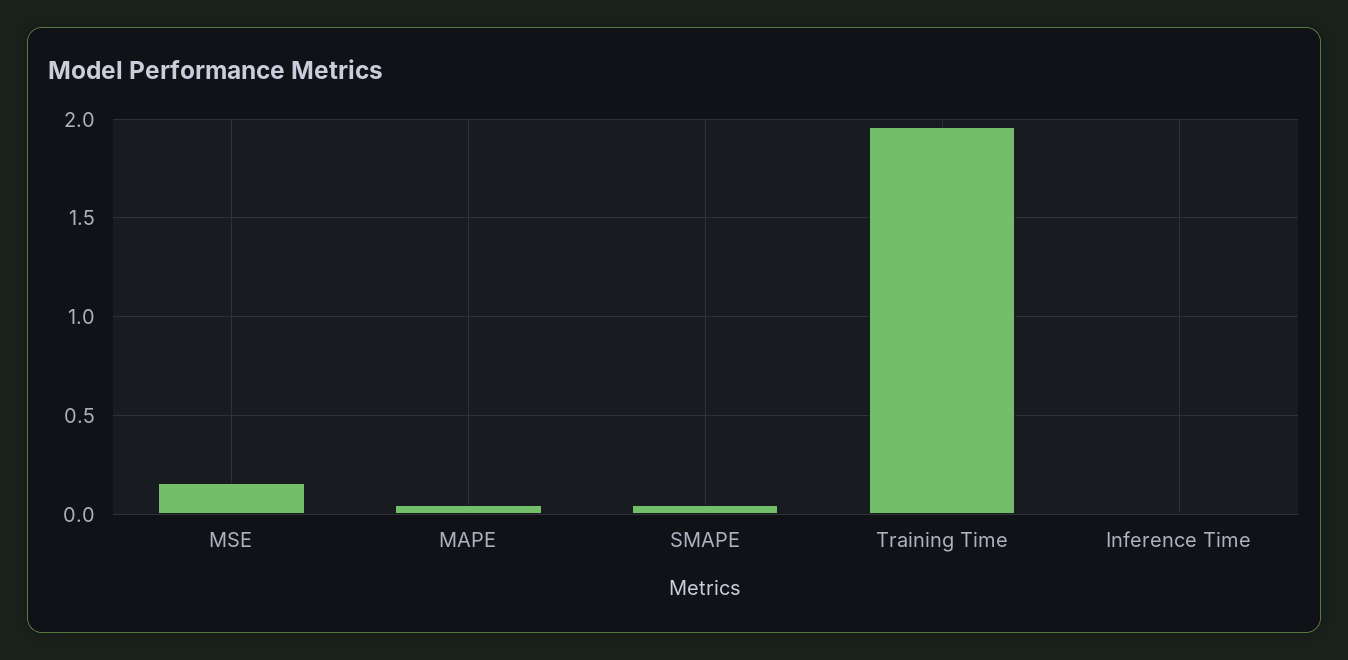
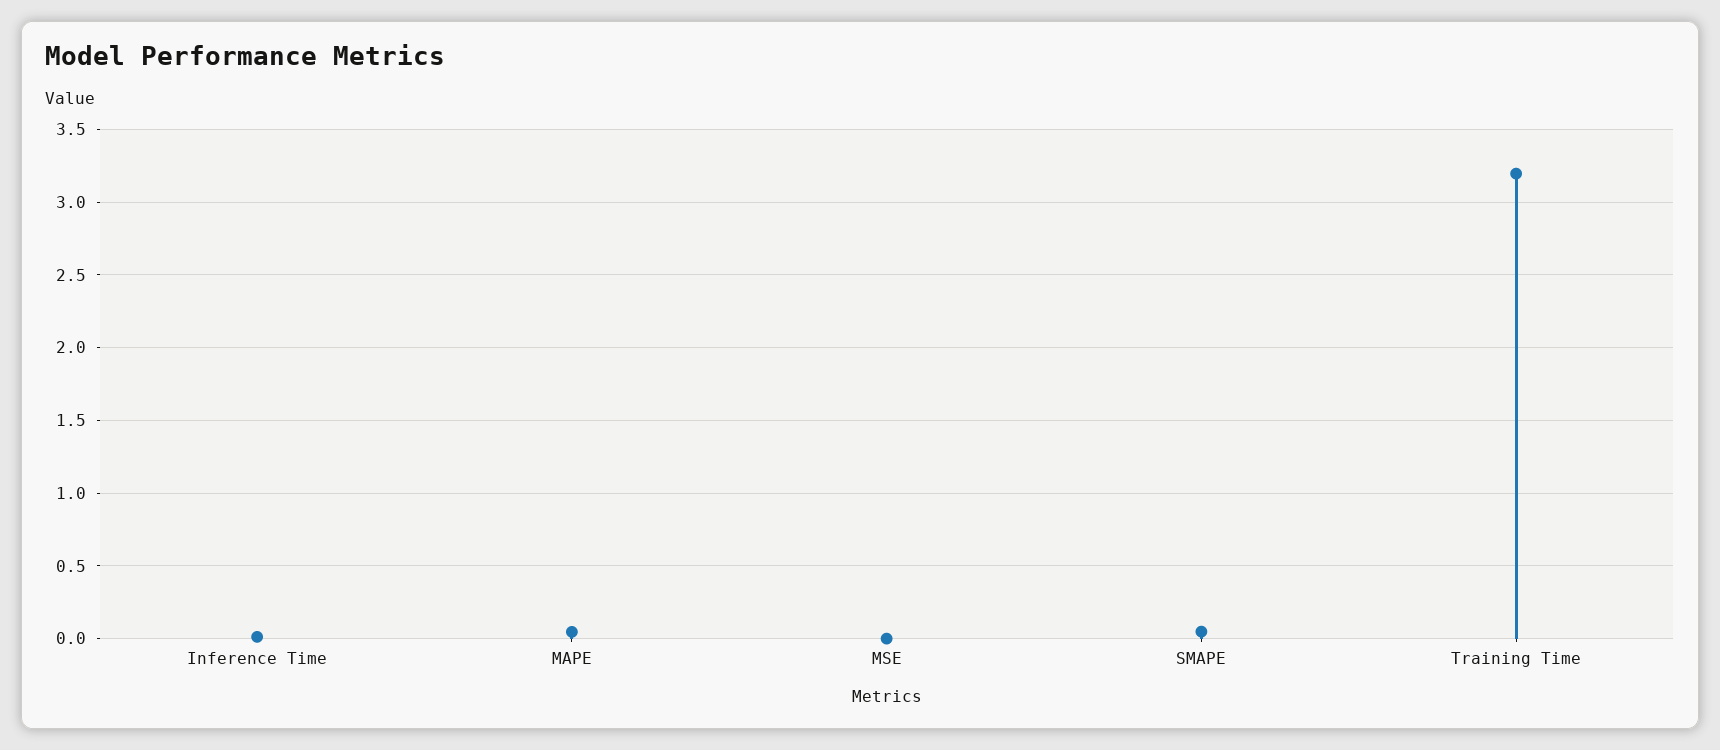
MSE: 0.15 -> 0
Training Time: 1.95 -> 3.2

